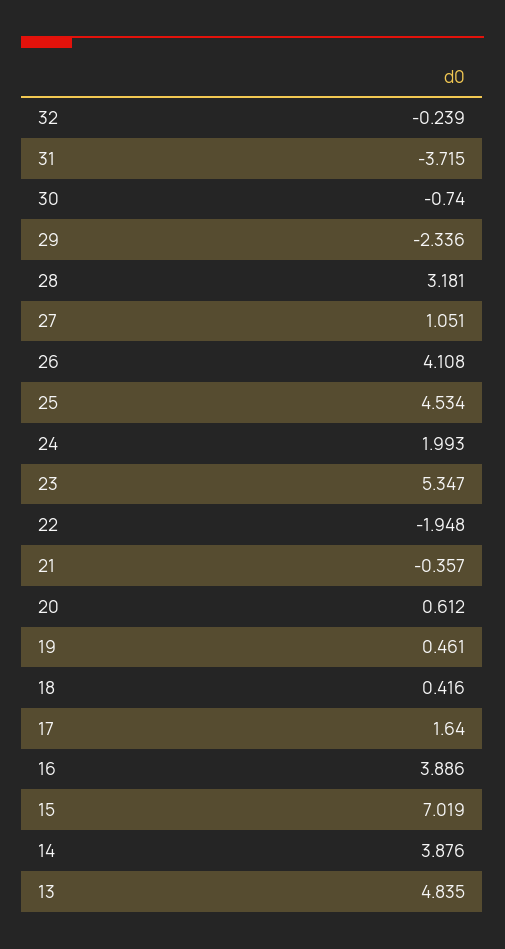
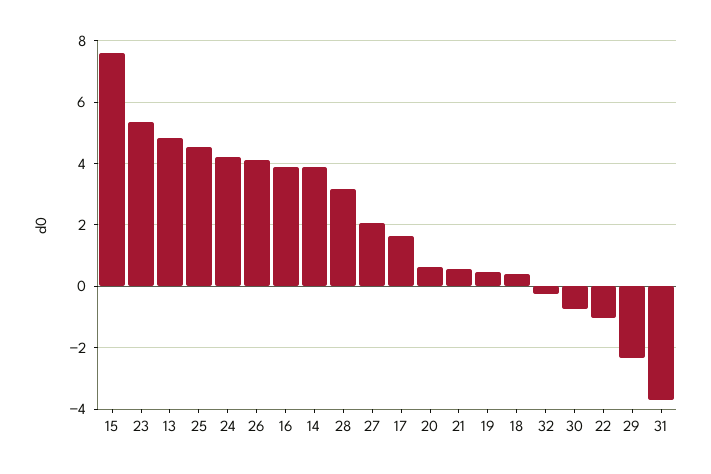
27: 1.051 -> 2
24: 1.993 -> 4.2
22: -1.948 -> -1
21: -0.357 -> 0.6
15: 7.019 -> 7.6

